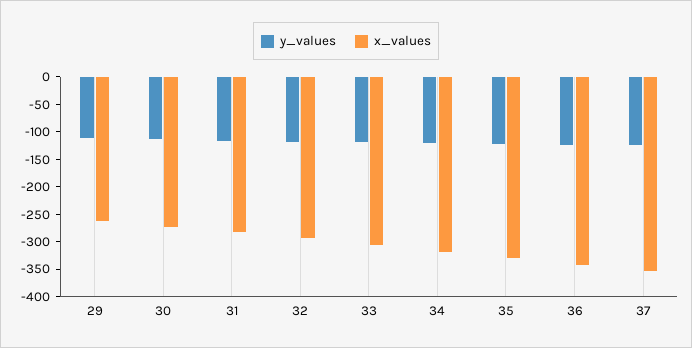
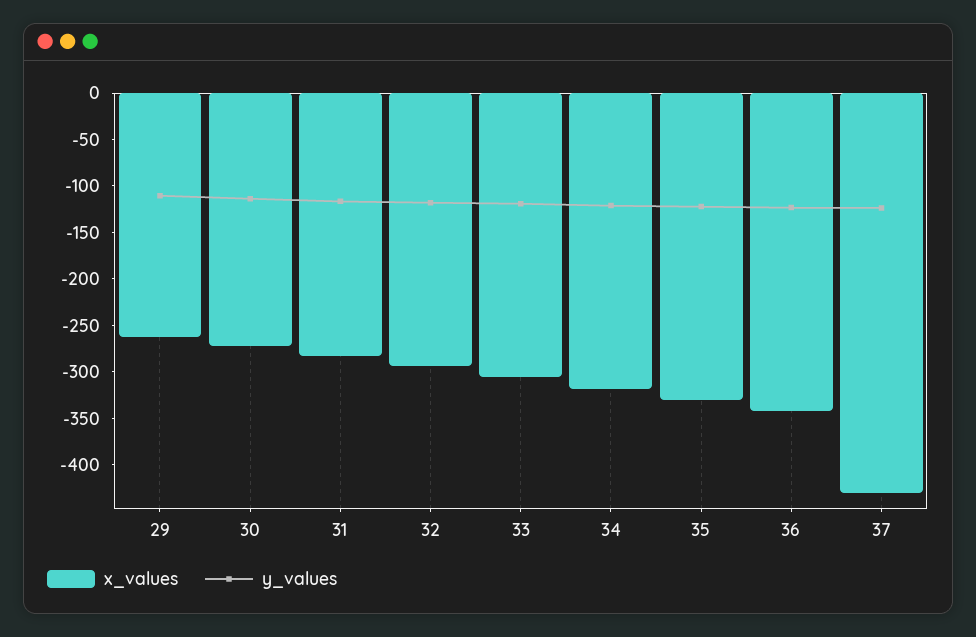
x_values, 37: -350 -> -430

